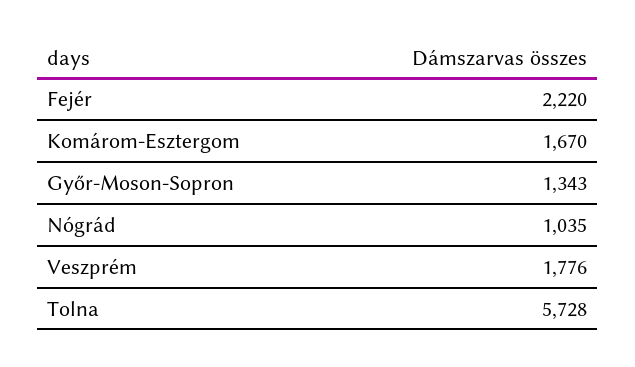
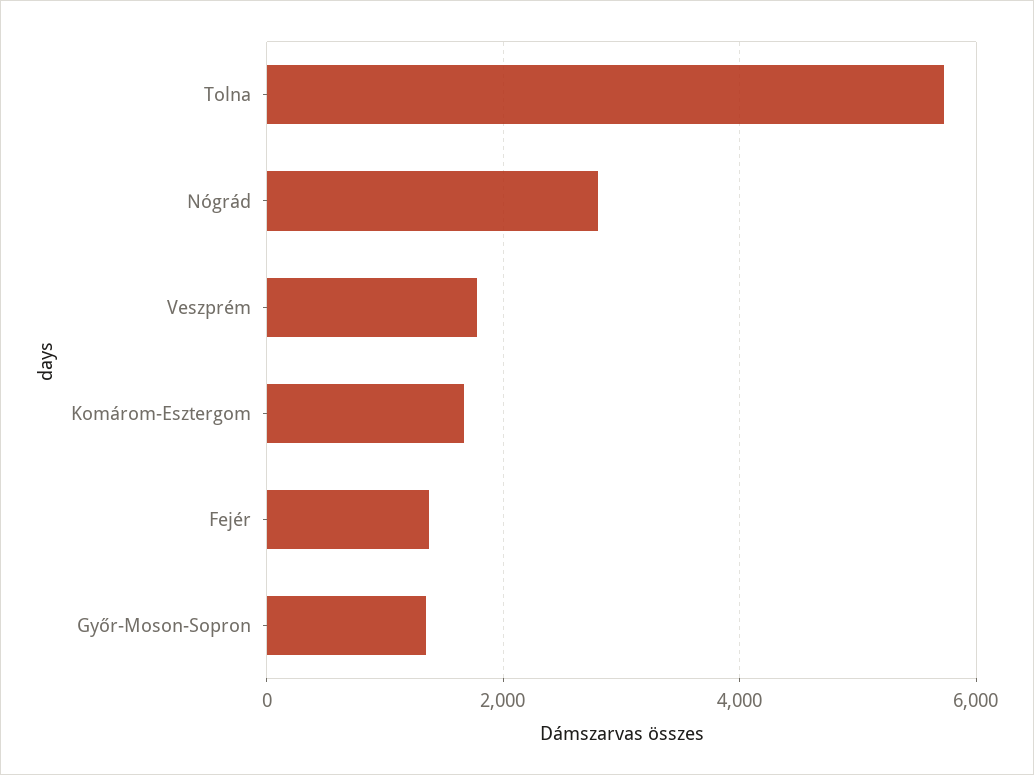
Fejér: 2220 -> 1400
Nógrád: 1035 -> 2800

